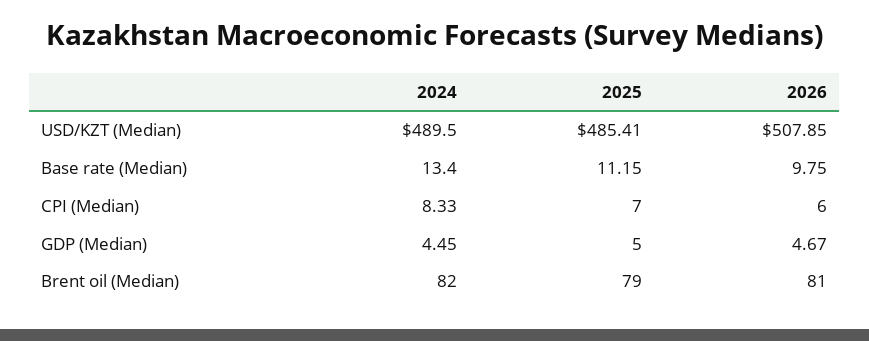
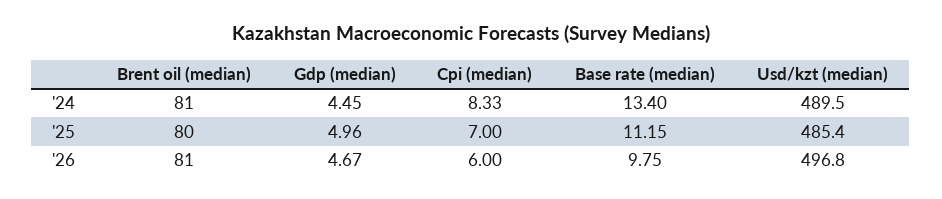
2025, USD/KZT (Median): 485.41 -> 485.4
2026, USD/KZT (Median): 507.85 -> 496.8
2025, GDP (Median): 5 -> 4.96
2024, Brent oil (Median): 82 -> 81
2025, Brent oil (Median): 79 -> 80

